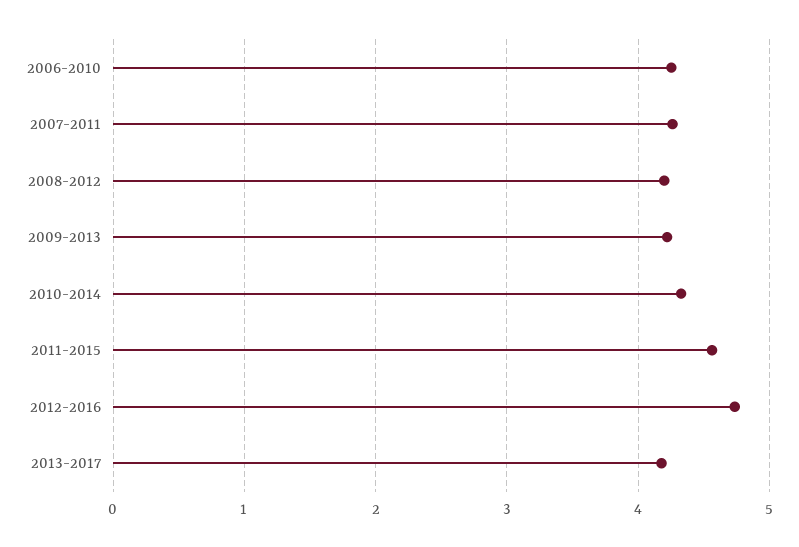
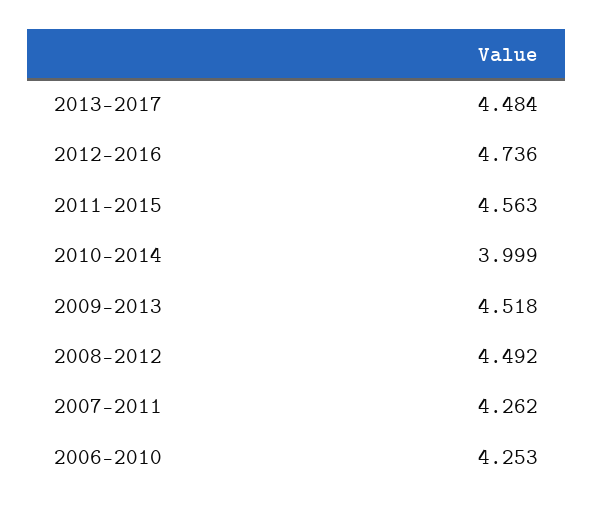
2008-2012: 4.2 -> 4.492
2009-2013: 4.2 -> 4.518
2010-2014: 4.3 -> 3.999
2013-2017: 4.2 -> 4.484

